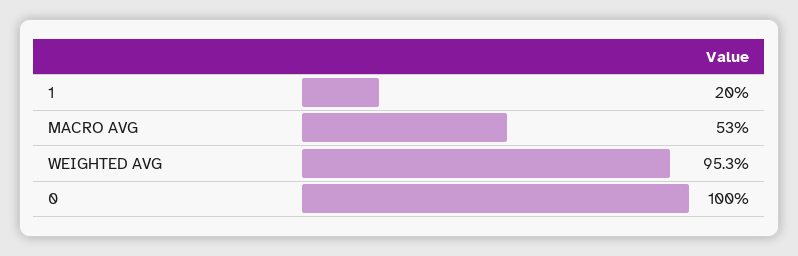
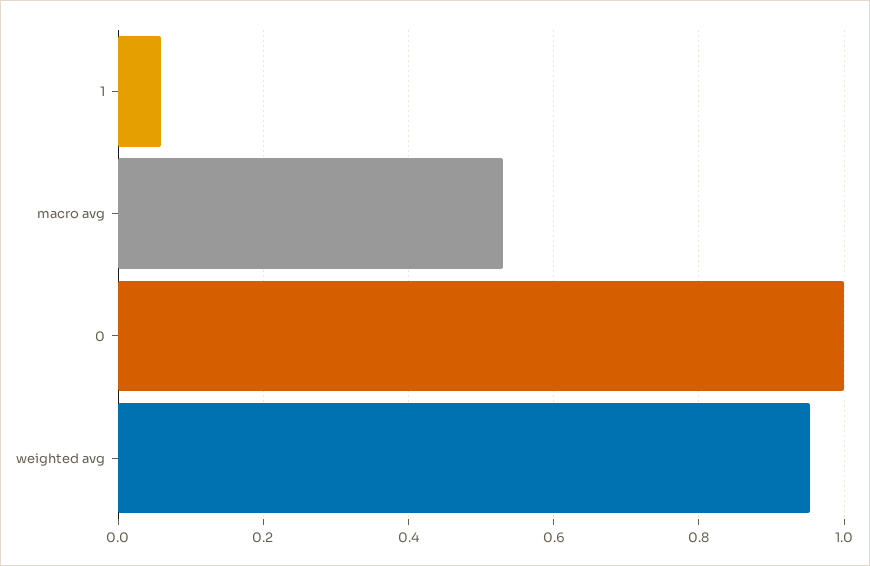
1: 0.2 -> 0.06

